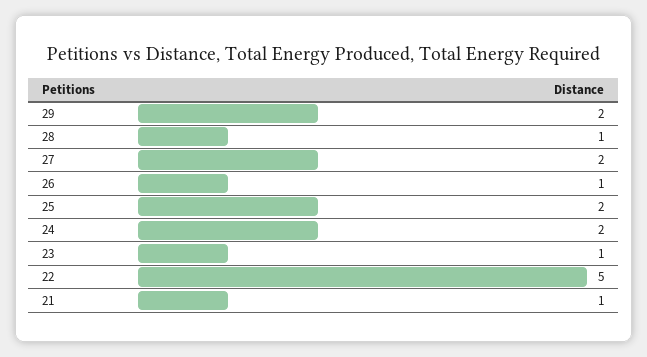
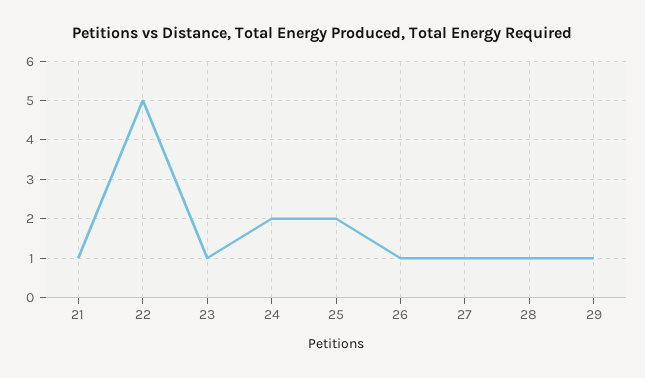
29: 2 -> 1
27: 2 -> 1

